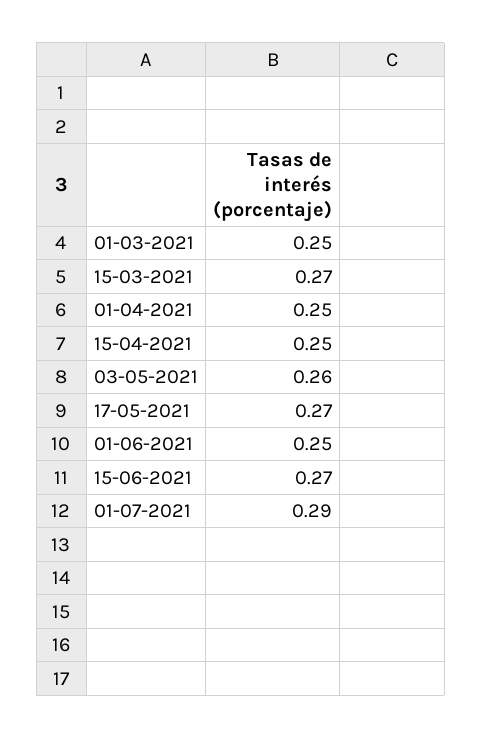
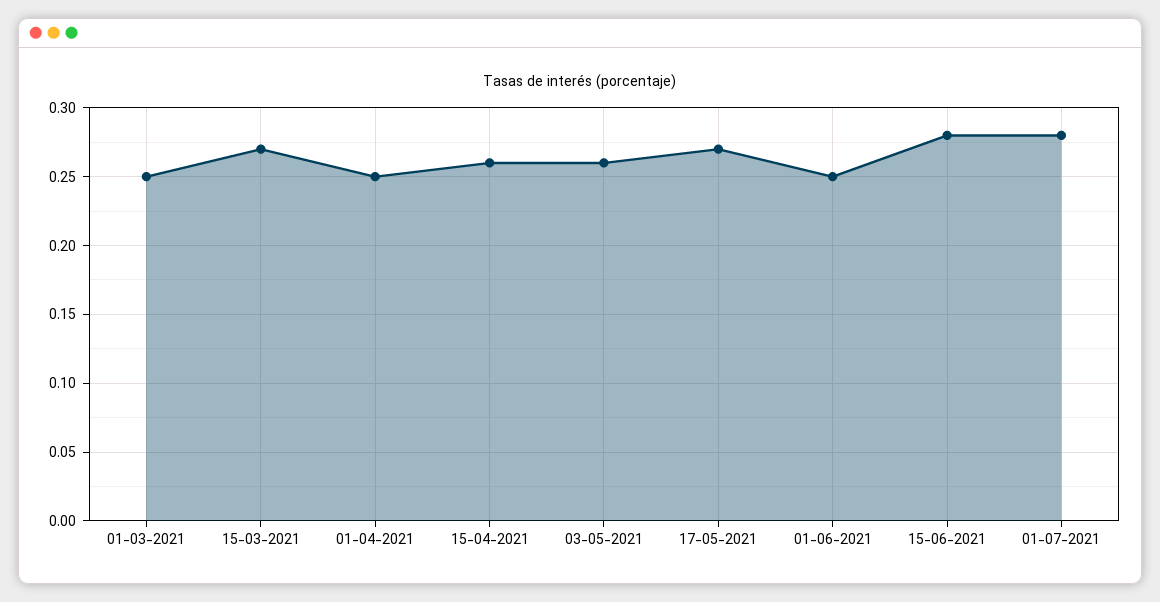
15-04-2021: 0.25 -> 0.26
15-06-2021: 0.27 -> 0.28
01-07-2021: 0.29 -> 0.28

